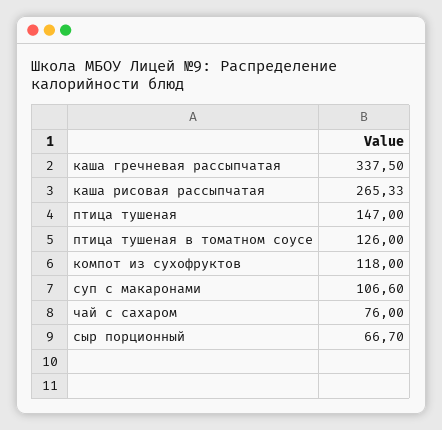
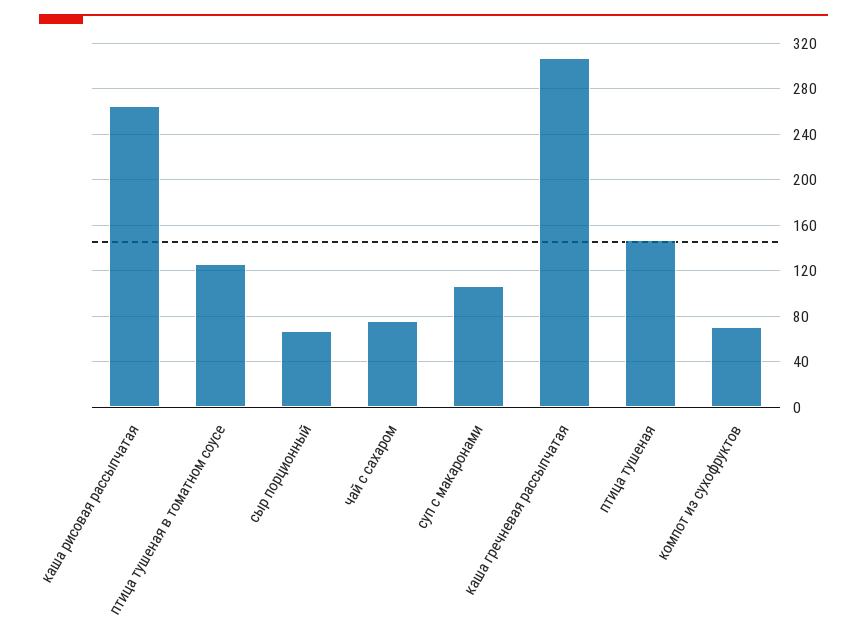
каша гречневая рассыпчатая: 337.5 -> 310
компот из сухофруктов: 118 -> 70

